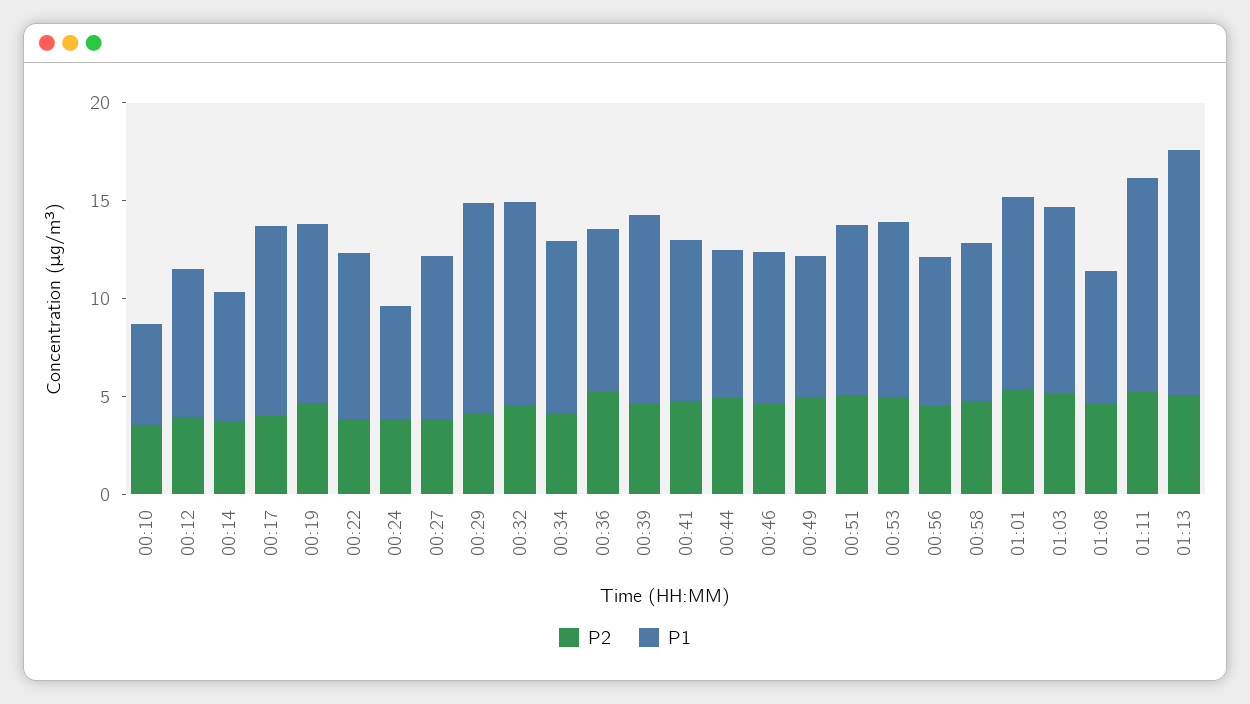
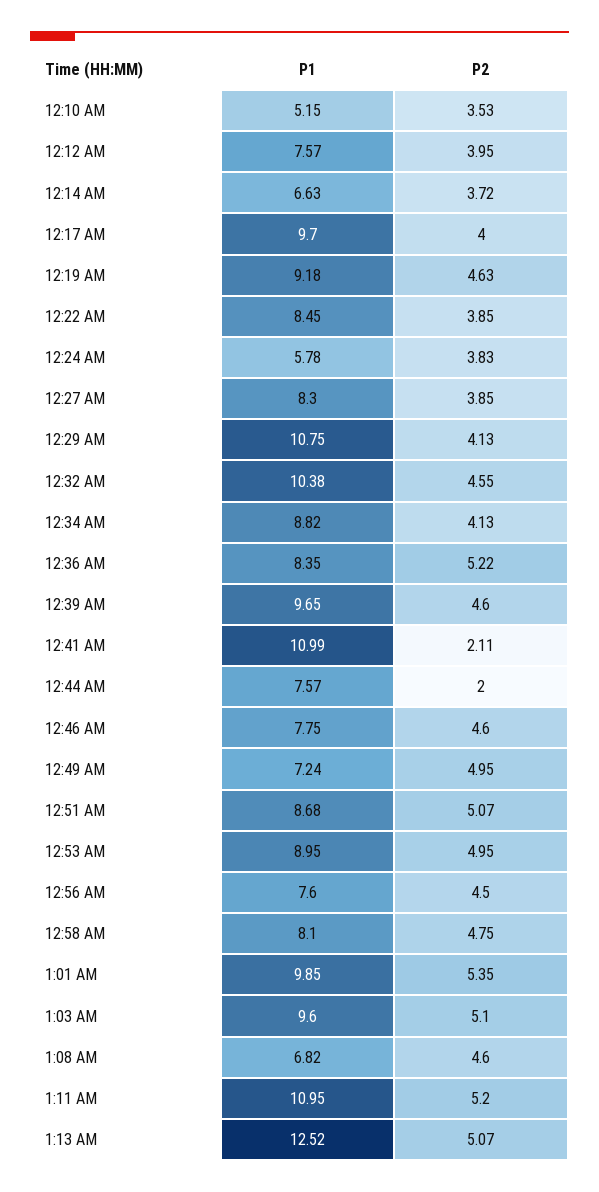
P2, 00:41: 5 -> 2.11
P1, 00:41: 8 -> 10.99
P2, 00:44: 5 -> 2

